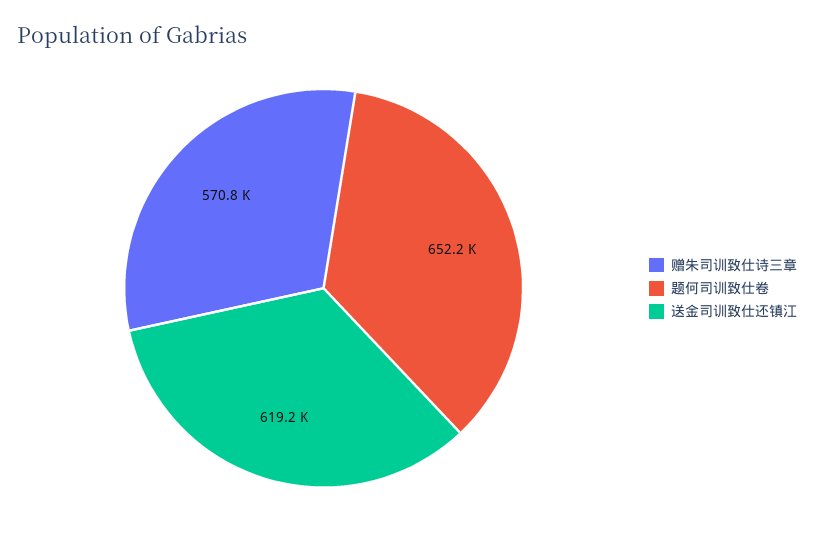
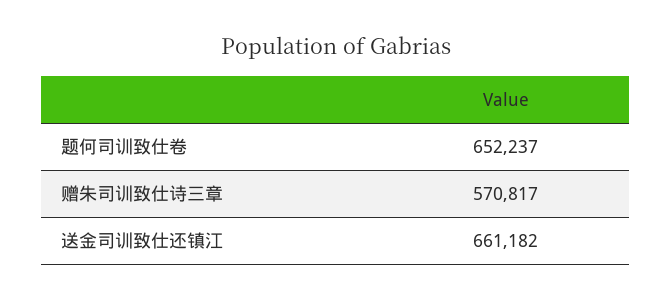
送金司训致仕还镇江: 619200 -> 661182

